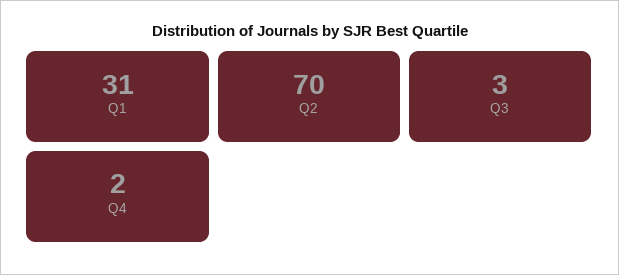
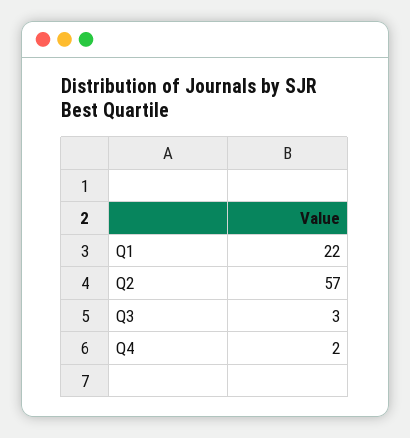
Q1: 31 -> 22
Q2: 70 -> 57

